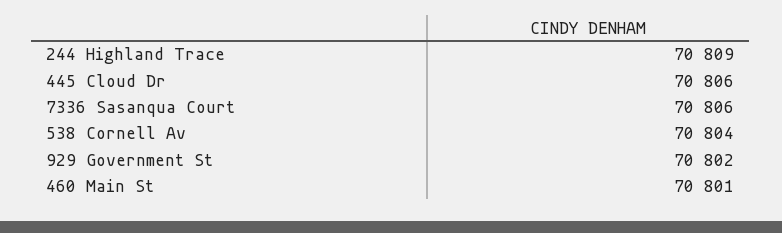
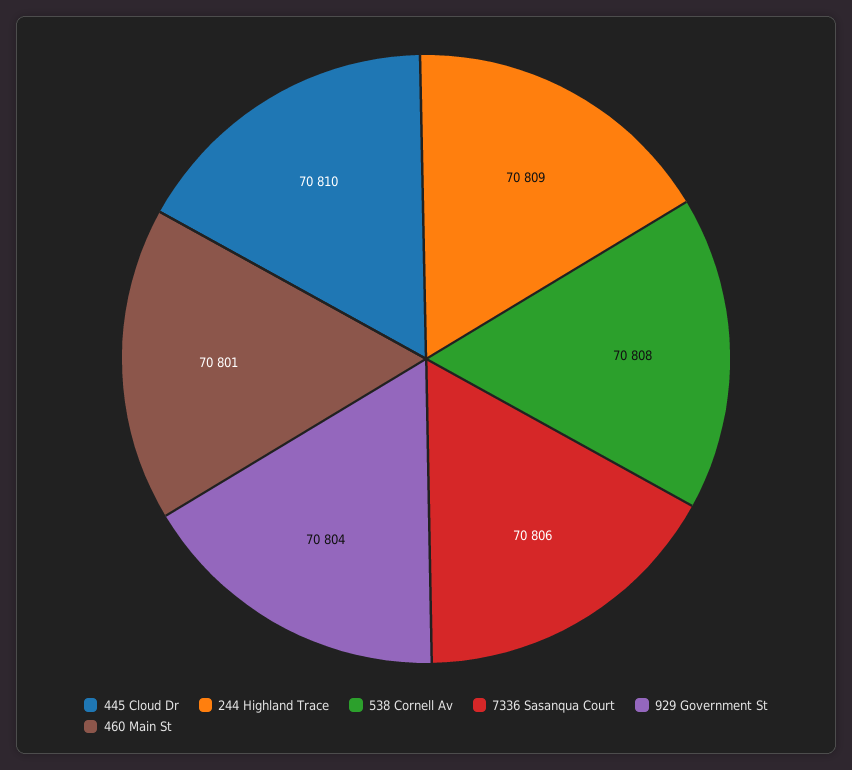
445 Cloud Dr: 70806 -> 70810
538 Cornell Av: 70804 -> 70808
929 Government St: 70802 -> 70804

